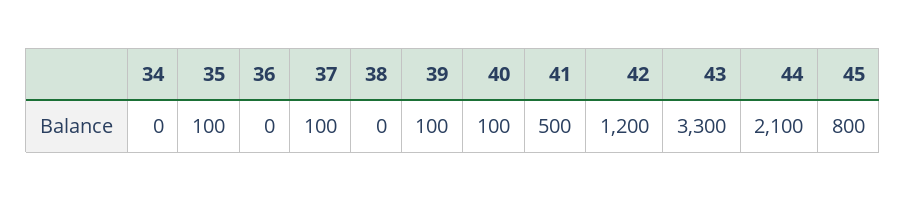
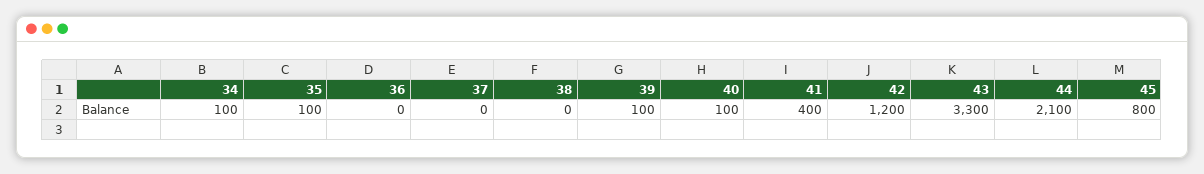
34: 0 -> 100
37: 100 -> 0
41: 500 -> 400

